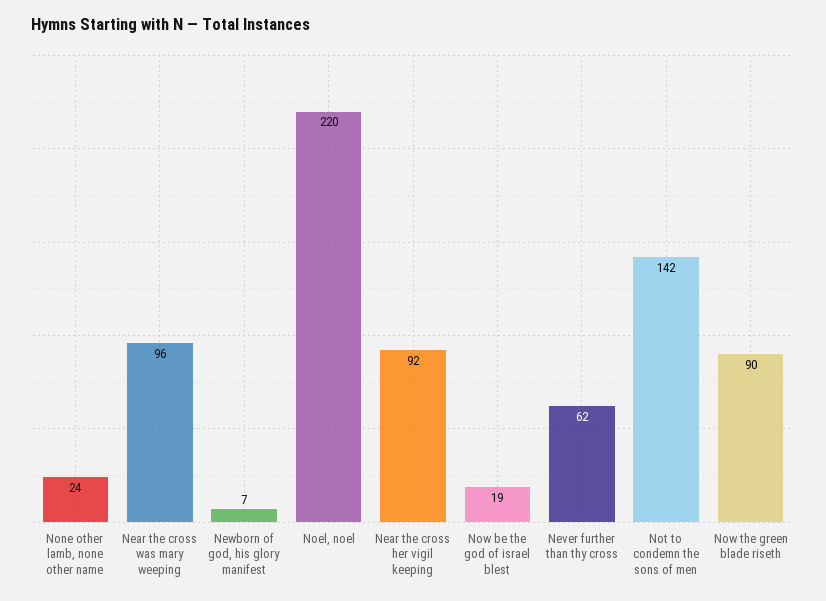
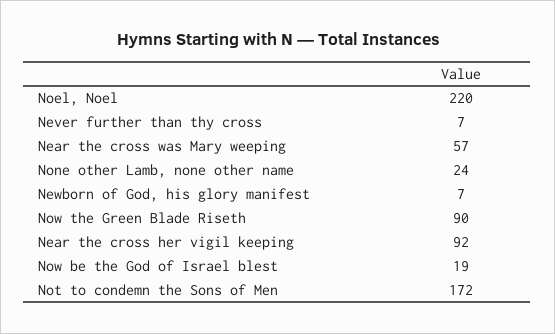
Near the cross was mary weeping: 96 -> 57
Never further than thy cross: 62 -> 7
Not to condemn the sons of men: 142 -> 172

